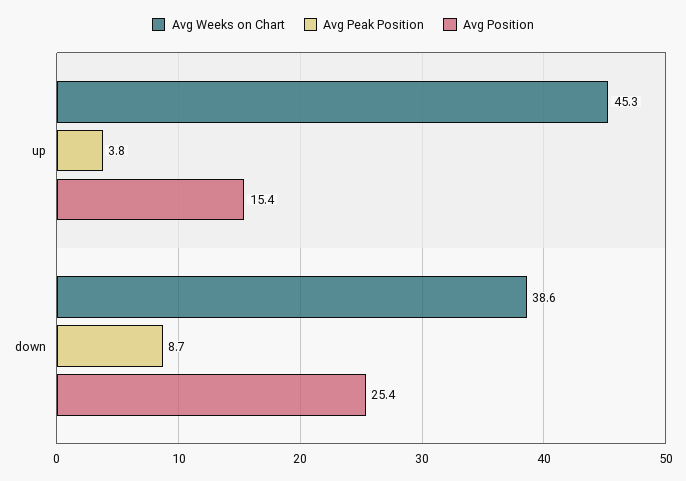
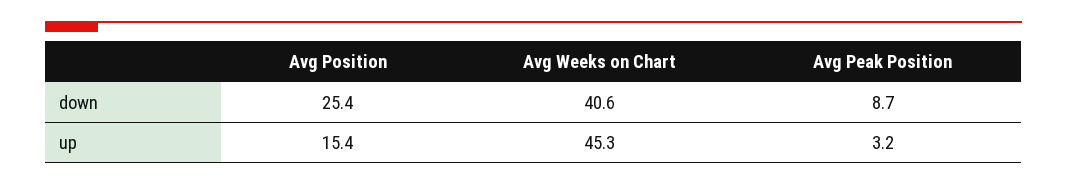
Avg Peak Position, up: 3.8 -> 3.2
Avg Weeks on Chart, down: 38.6 -> 40.6

